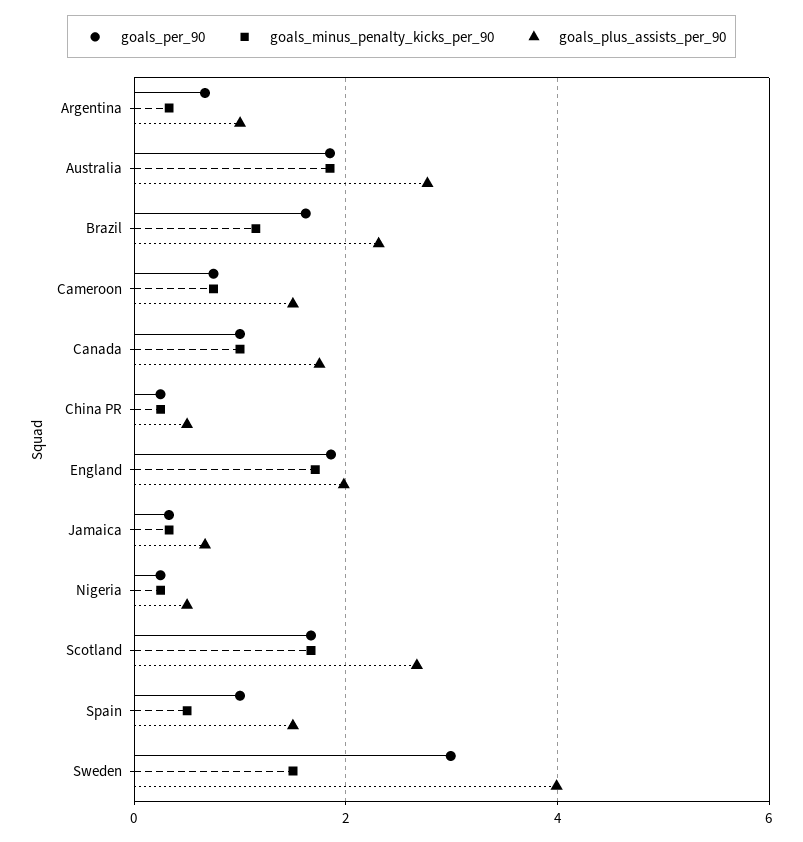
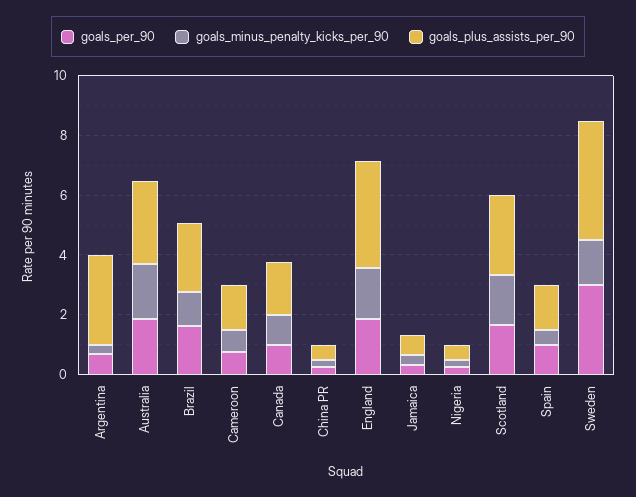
goals_plus_assists_per_90, Argentina: 1 -> 3
goals_plus_assists_per_90, England: 2 -> 3.5

